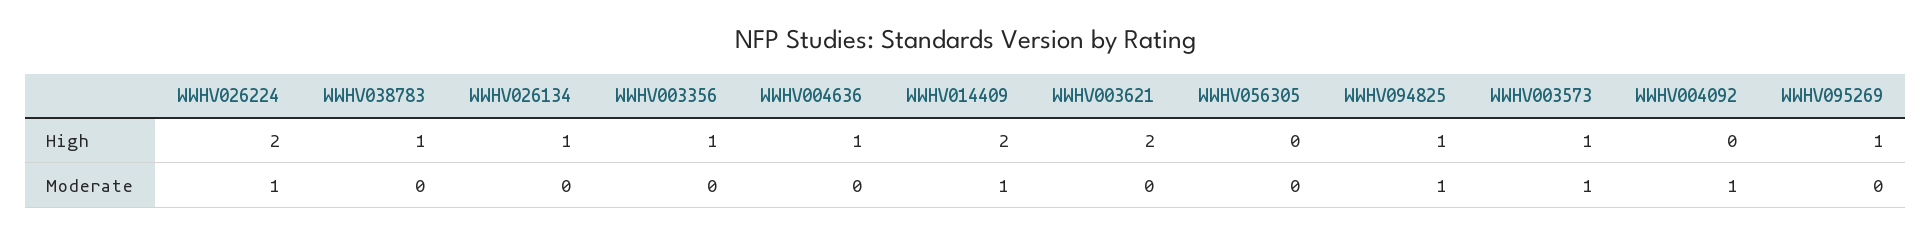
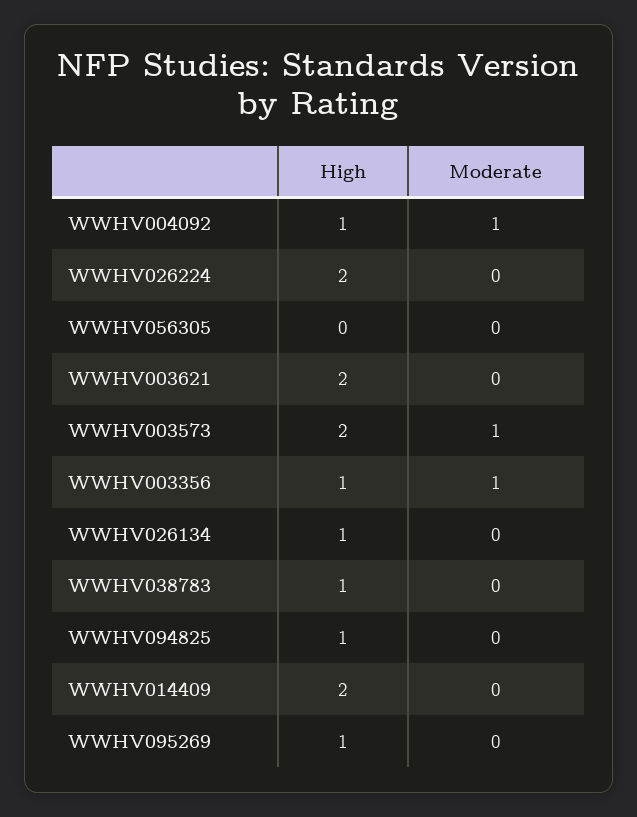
WWHV004636, High: 1 -> none
WWHV003573, High: 1 -> 2
WWHV004092, High: 0 -> 1
WWHV026224, Moderate: 1 -> 0
WWHV003356, Moderate: 0 -> 1
WWHV004636, Moderate: 0 -> none
WWHV014409, Moderate: 1 -> 0
WWHV094825, Moderate: 1 -> 0

